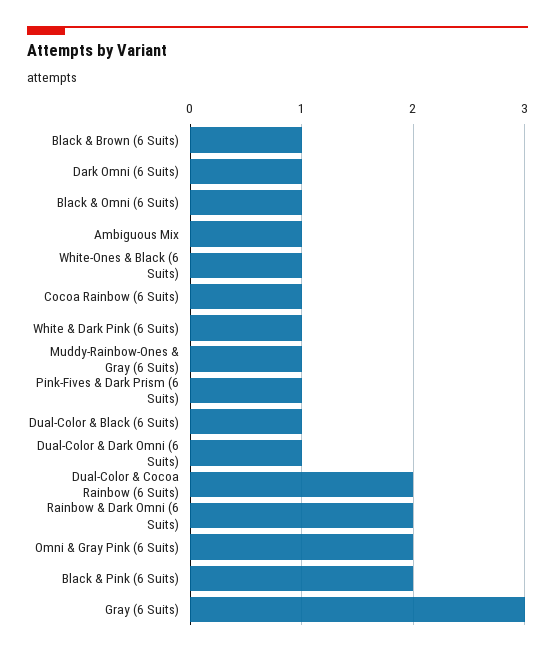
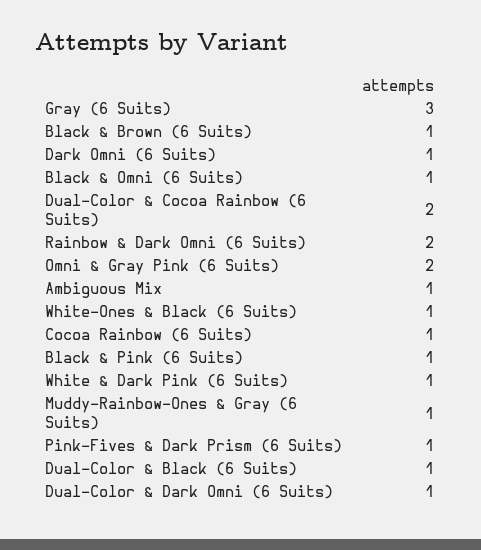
Black & Pink (6 Suits): 2 -> 1

